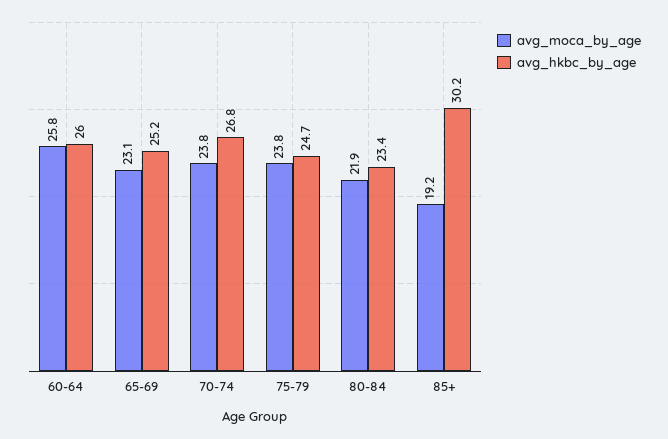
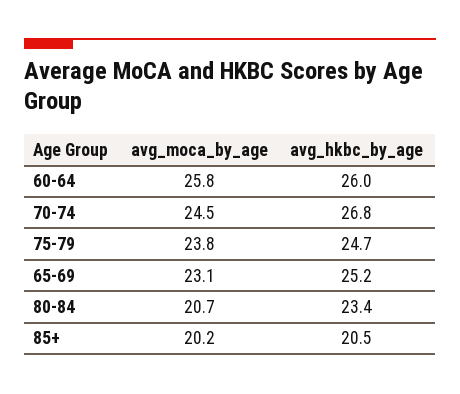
avg_moca_by_age, 70-74: 23.8 -> 24.5
avg_moca_by_age, 80-84: 21.9 -> 20.7
avg_moca_by_age, 85+: 19.2 -> 20.2
avg_hkbc_by_age, 85+: 30.2 -> 20.5

